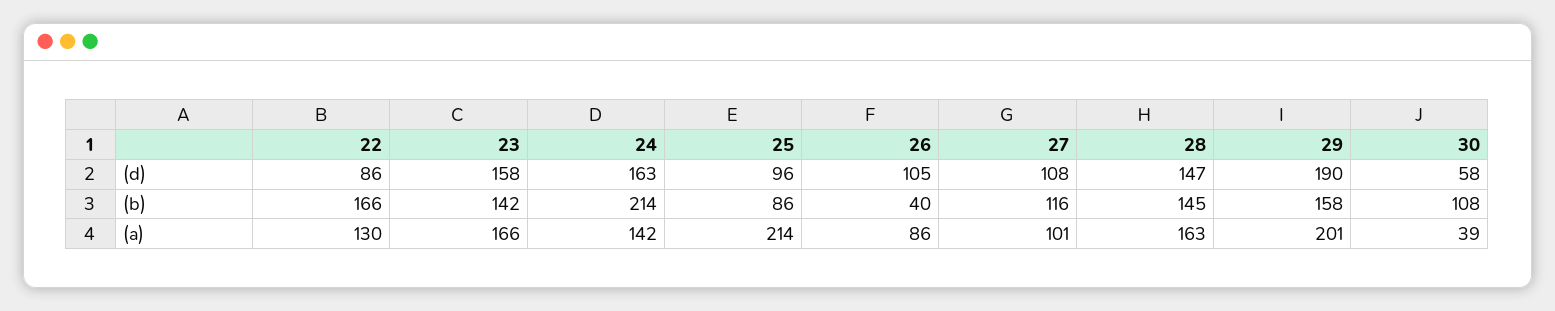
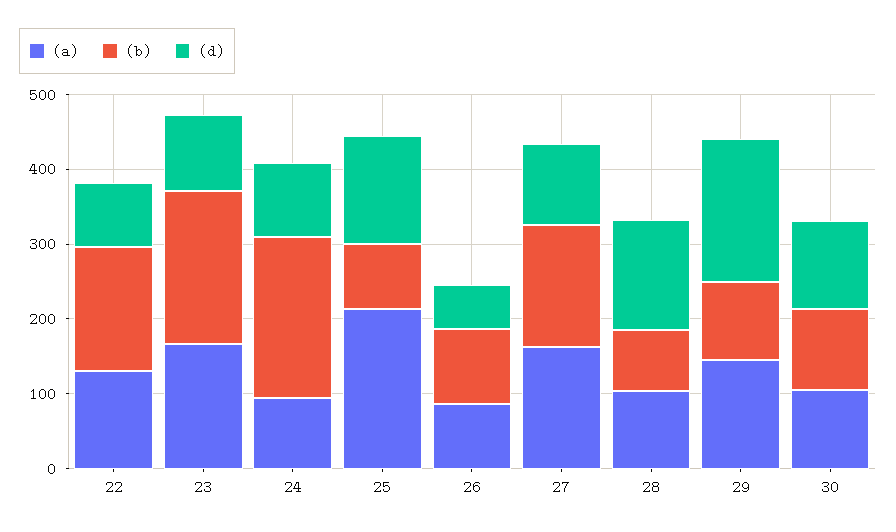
(d), 23: 158 -> 100
(d), 24: 163 -> 100
(d), 25: 96 -> 140
(d), 26: 105 -> 60
(d), 30: 58 -> 120
(b), 23: 142 -> 200
(b), 26: 40 -> 100
(b), 27: 116 -> 160
(b), 28: 145 -> 80
(b), 29: 158 -> 100
(a), 24: 142 -> 100
(a), 27: 101 -> 160
(a), 28: 163 -> 100
(a), 29: 201 -> 140
(a), 30: 39 -> 100

